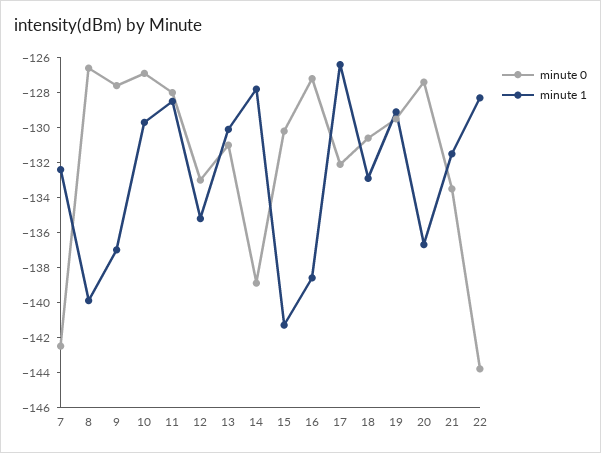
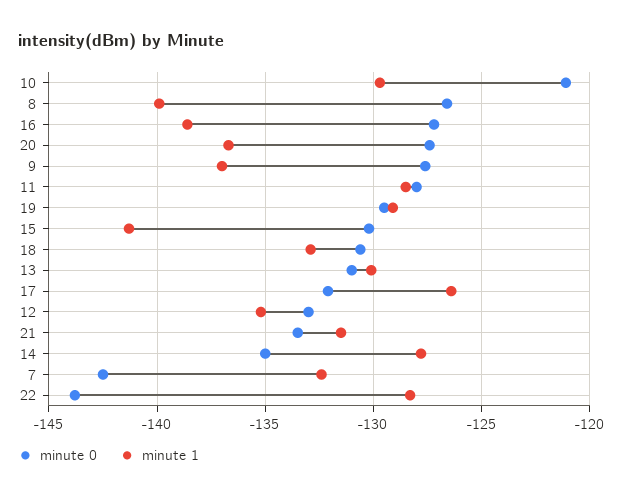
minute 0, 10: -127 -> -121
minute 0, 14: -139 -> -135

